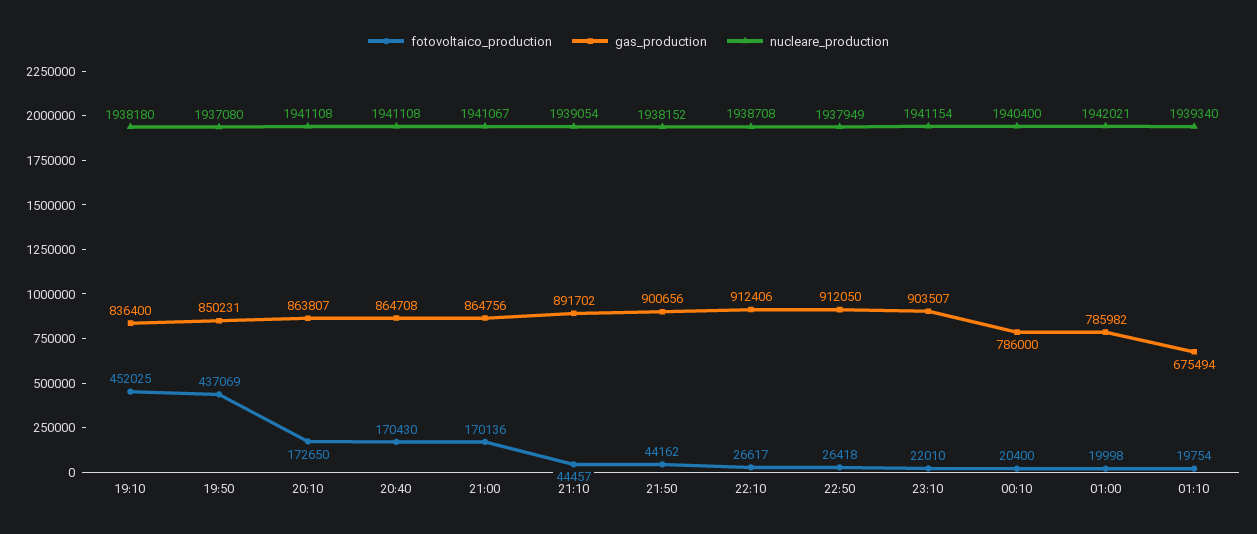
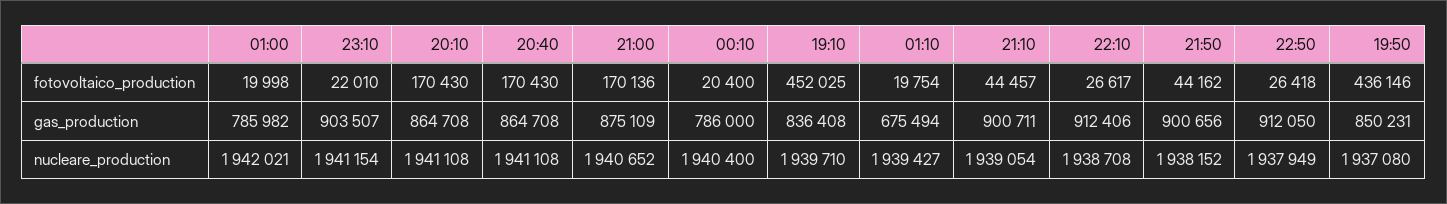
gas_production, 19:10: 836400 -> 836408
nucleare_production, 19:10: 1938180 -> 1939710
fotovoltaico_production, 19:50: 437069 -> 436146
fotovoltaico_production, 20:10: 172650 -> 170430
gas_production, 20:10: 863807 -> 864708
gas_production, 21:00: 864756 -> 875109
nucleare_production, 21:00: 1941067 -> 1940652
gas_production, 21:10: 891702 -> 900711
nucleare_production, 01:10: 1939340 -> 1939427

